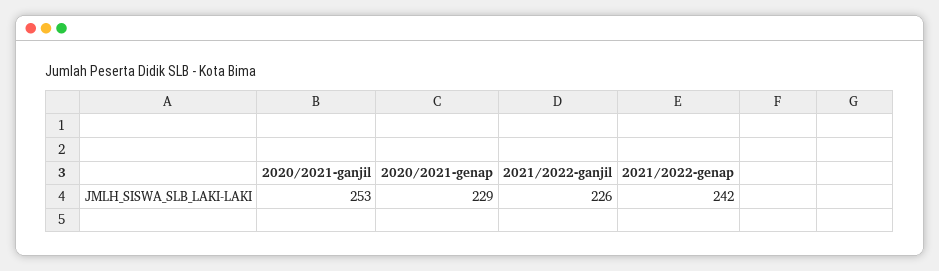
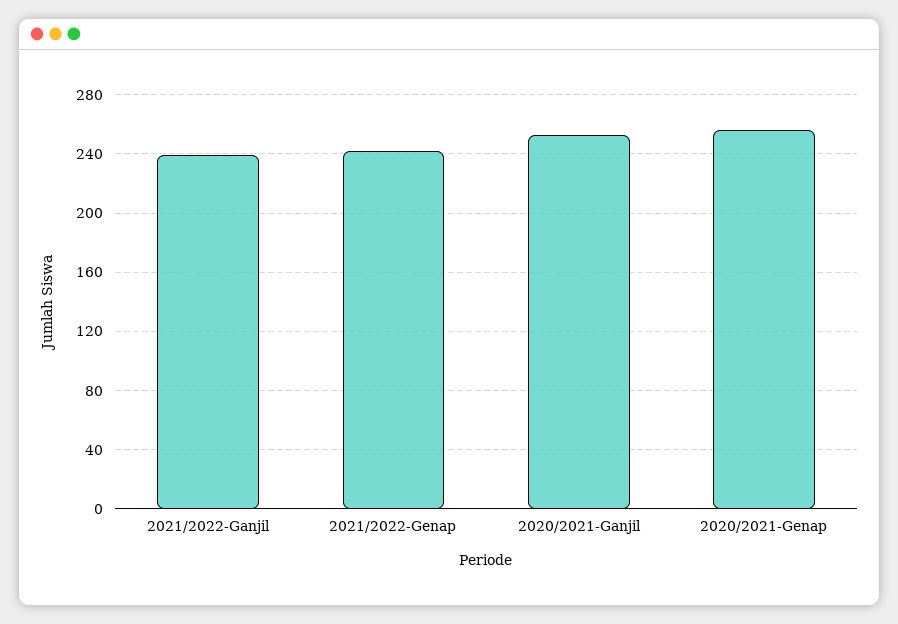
2020/2021-genap: 229 -> 255
2021/2022-ganjil: 226 -> 240

